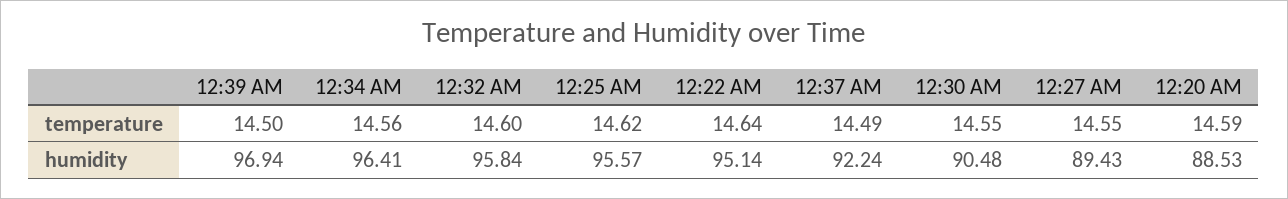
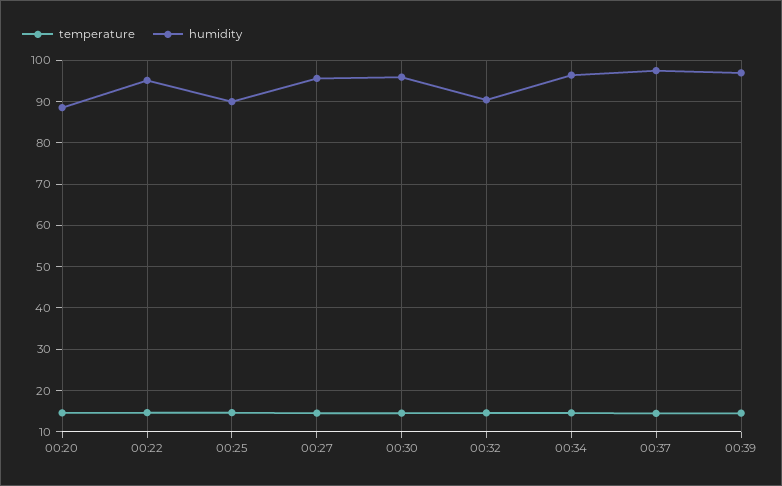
humidity, 12:32 AM: 95.84 -> 90
humidity, 12:25 AM: 95.57 -> 90
humidity, 12:37 AM: 92.24 -> 98
humidity, 12:30 AM: 90.48 -> 96
humidity, 12:27 AM: 89.43 -> 96

